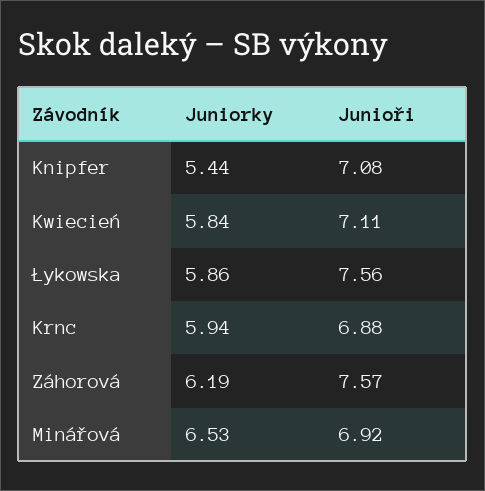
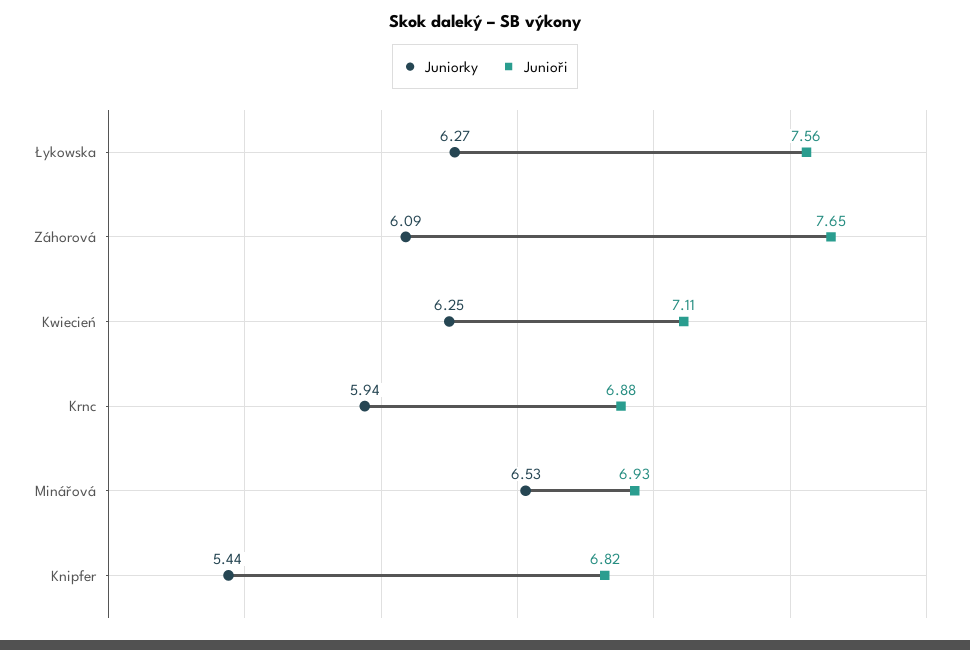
Junioři, Knipfer: 7.08 -> 6.82
Juniorky, Kwiecień: 5.84 -> 6.25
Juniorky, Łykowska: 5.86 -> 6.27
Juniorky, Záhorová: 6.19 -> 6.09
Junioři, Záhorová: 7.57 -> 7.65
Junioři, Minářová: 6.92 -> 6.93

